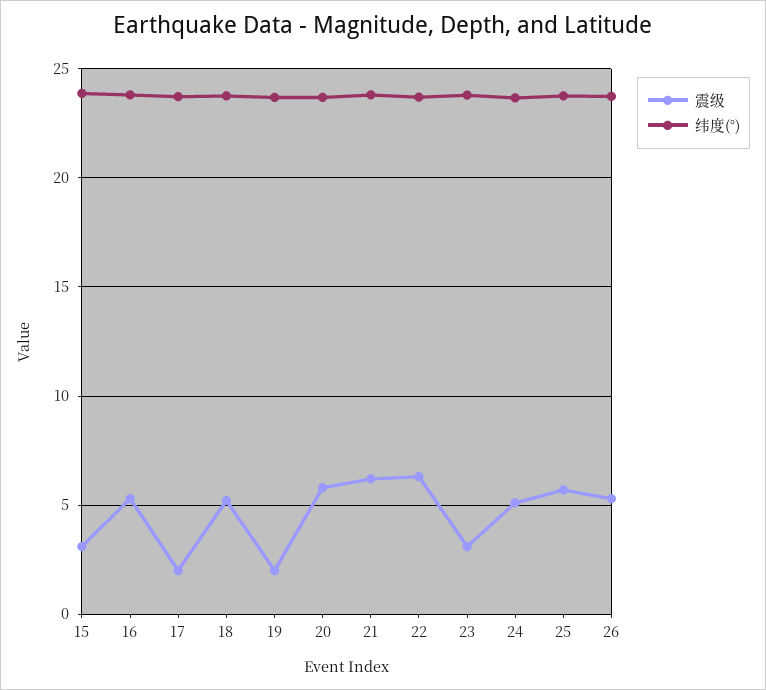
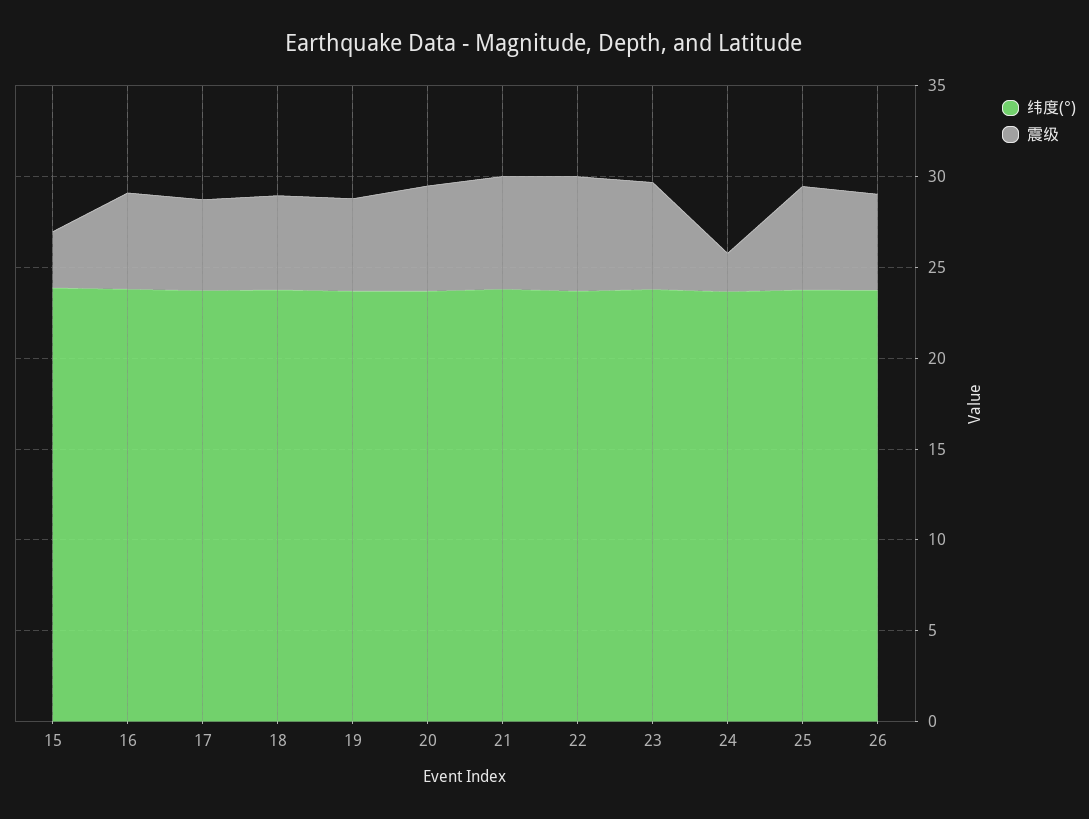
震级, 17: 2 -> 5
震级, 19: 2 -> 5
震级, 23: 3 -> 6
震级, 24: 5 -> 2

